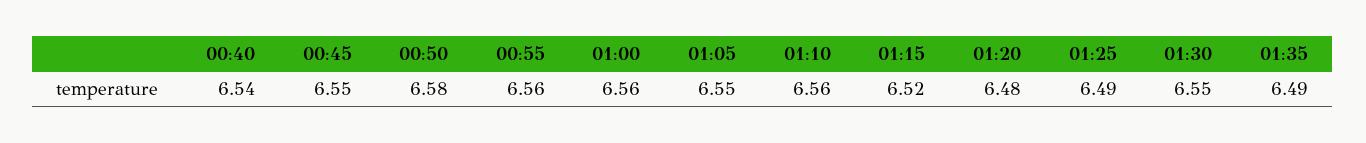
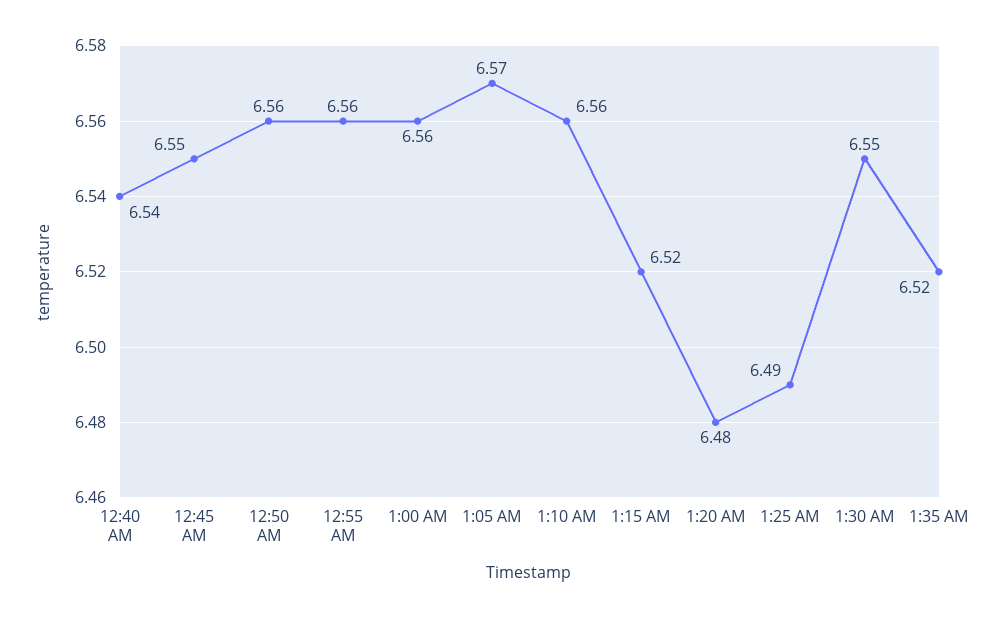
00:50: 6.58 -> 6.56
01:05: 6.55 -> 6.57
01:35: 6.49 -> 6.52

